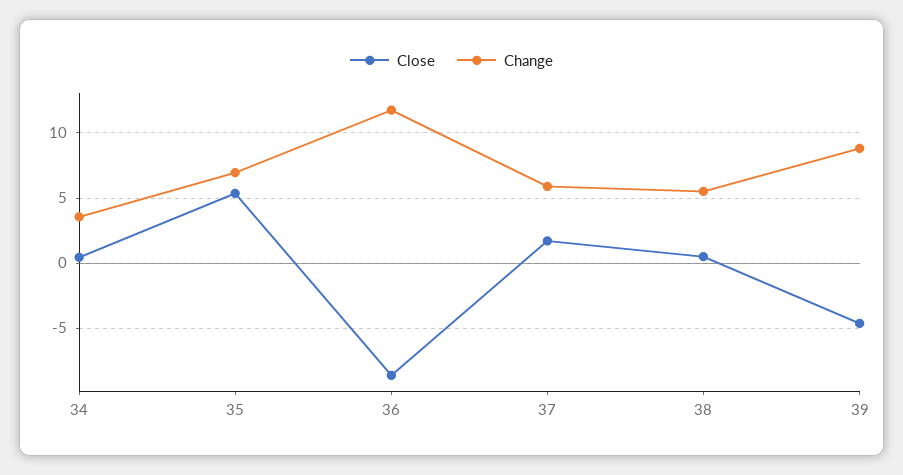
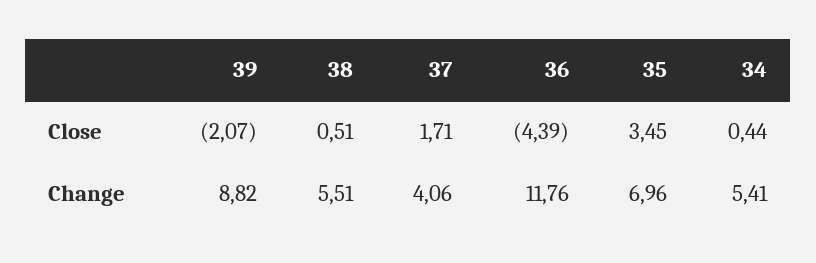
Change, 34: 3.5 -> 5.41
Close, 35: 5.5 -> 3.45
Close, 36: -8.5 -> -4.39
Change, 37: 6 -> 4.06
Close, 39: -4.5 -> -2.07

